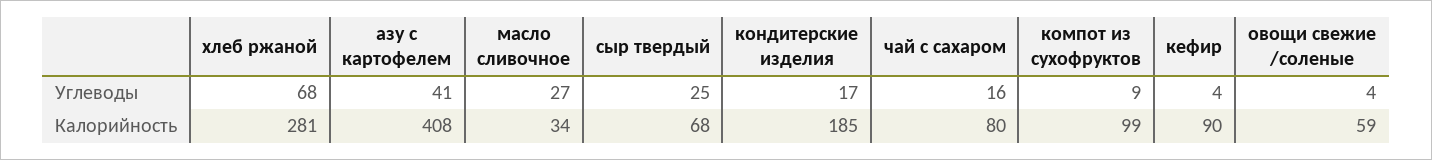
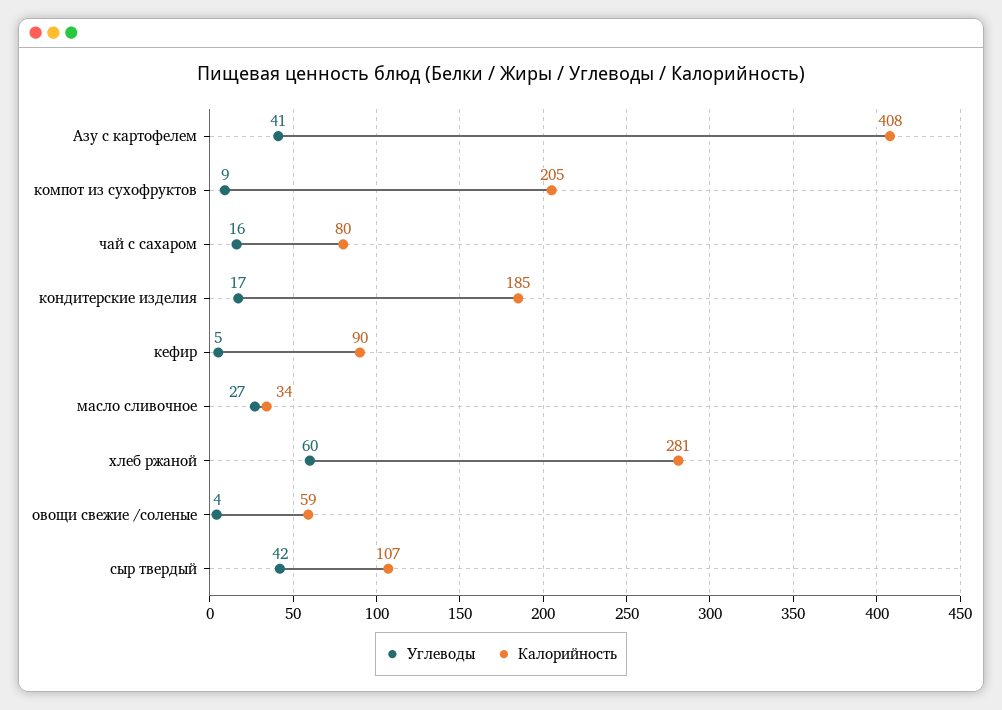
Углеводы, хлеб ржаной: 68 -> 60
Углеводы, сыр твердый: 25 -> 42
Углеводы, кефир: 4 -> 5
Калорийность, сыр твердый: 68 -> 107
Калорийность, компот из сухофруктов: 99 -> 205

